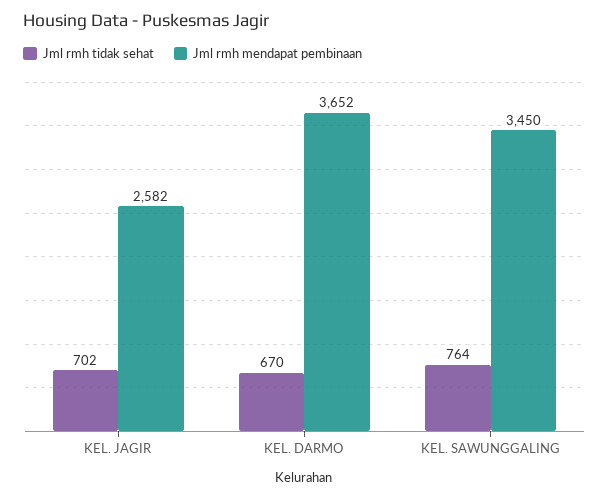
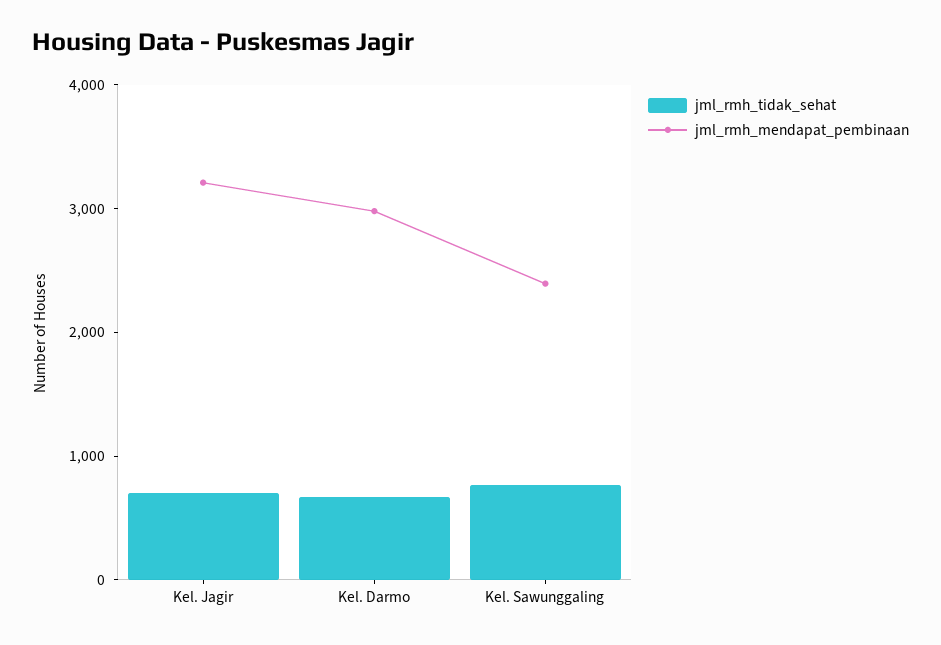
Jml rmh mendapat pembinaan, KEL. JAGIR: 2582 -> 3200
Jml rmh mendapat pembinaan, KEL. DARMO: 3652 -> 3000
Jml rmh mendapat pembinaan, KEL. SAWUNGGALING: 3450 -> 2400

